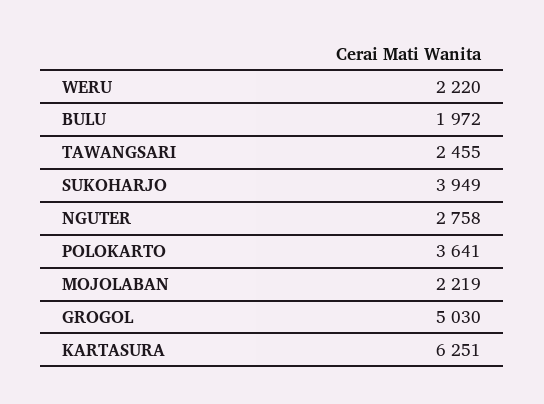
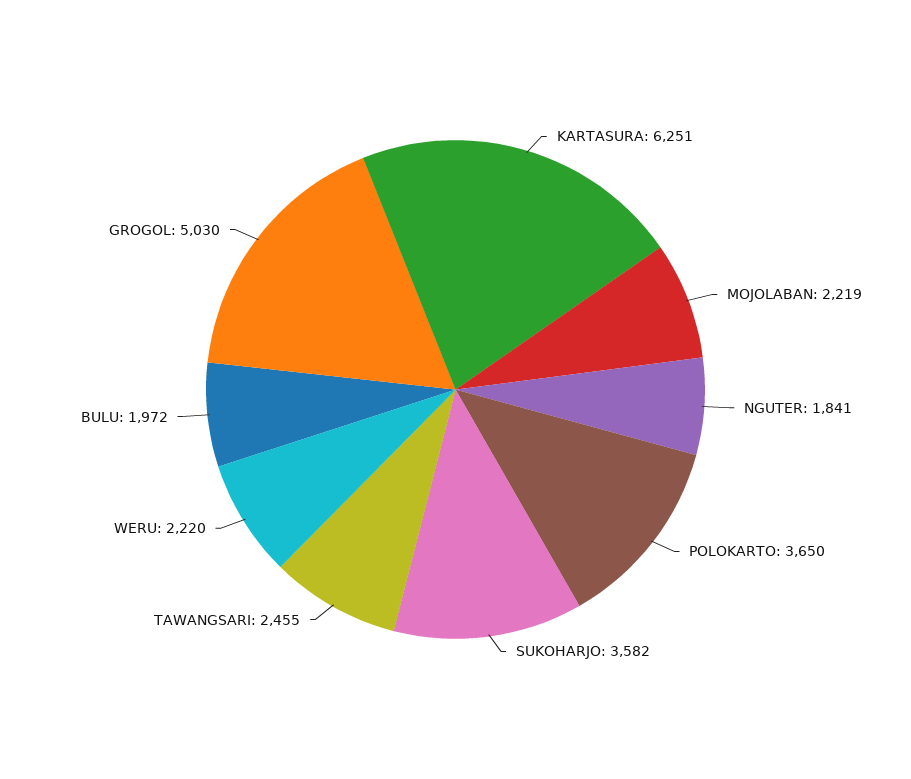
SUKOHARJO: 3949 -> 3582
NGUTER: 2758 -> 1841
POLOKARTO: 3641 -> 3650

